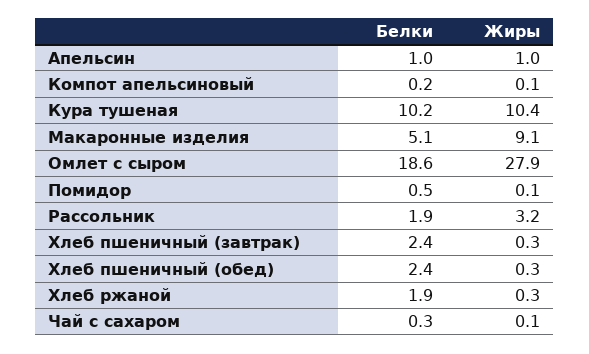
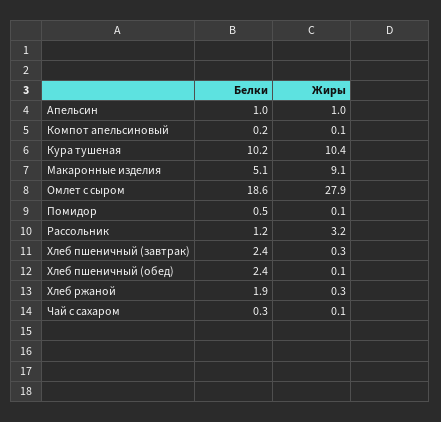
Белки, Рассольник: 1.9 -> 1.2
Жиры, Хлеб пшеничный (обед): 0.3 -> 0.1

